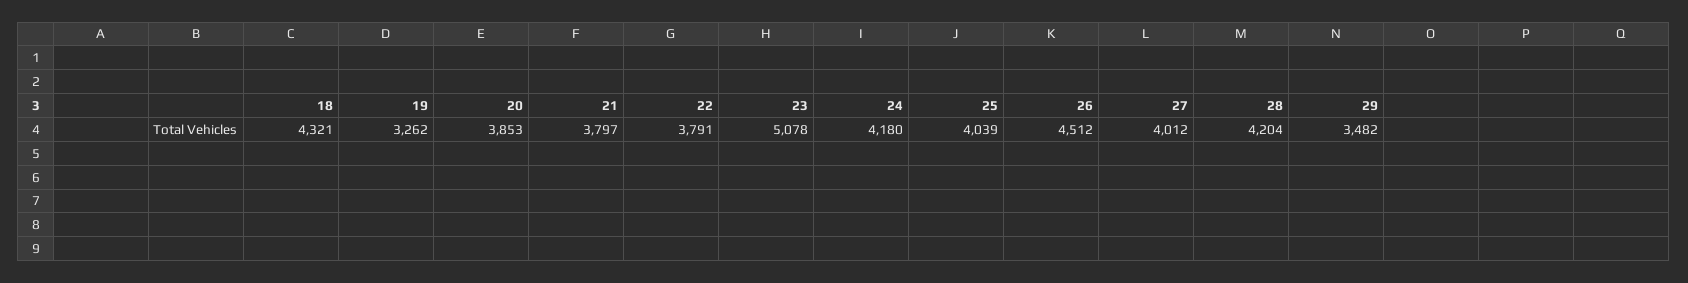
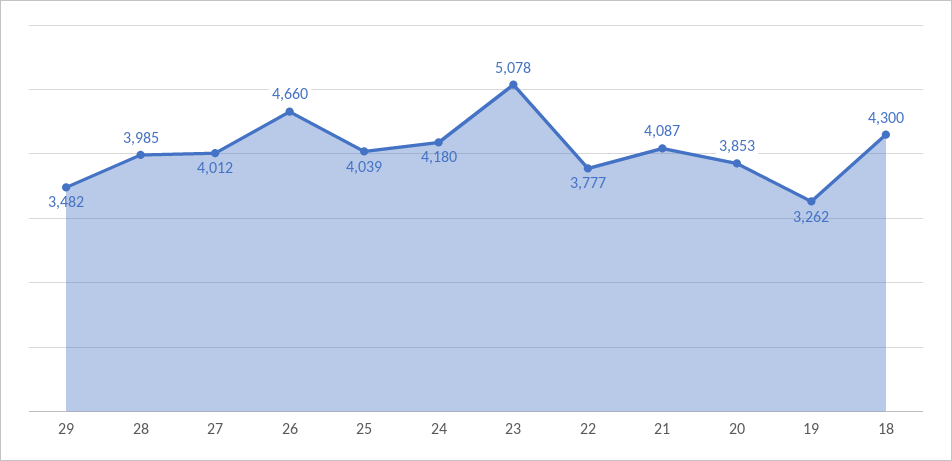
18: 4321 -> 4300
21: 3797 -> 4087
22: 3791 -> 3777
26: 4512 -> 4660
28: 4204 -> 3985

